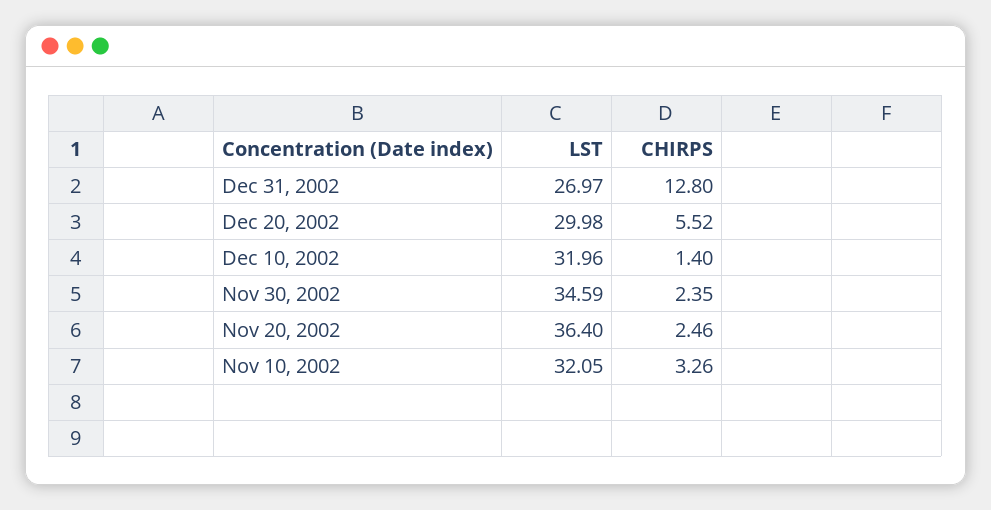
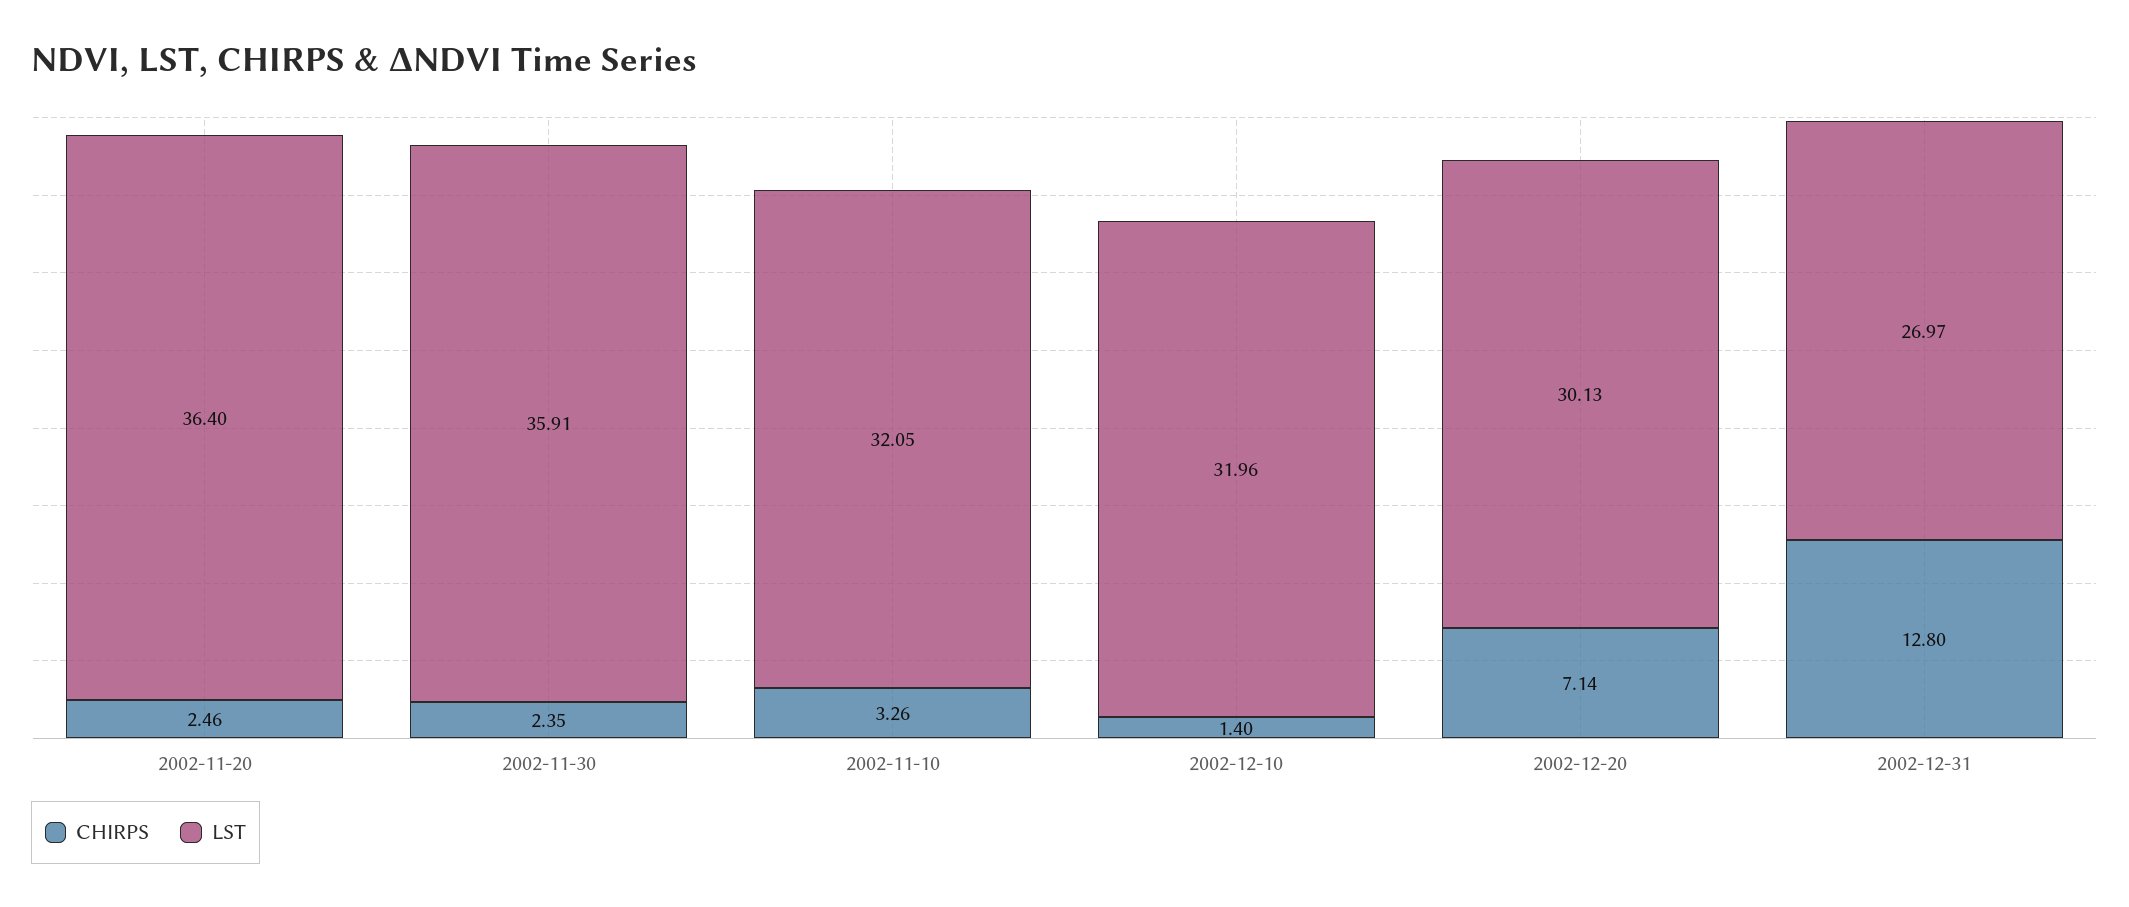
LST, Dec 20, 2002: 29.98 -> 30.13
CHIRPS, Dec 20, 2002: 5.52 -> 7.14
LST, Nov 30, 2002: 34.59 -> 35.91

